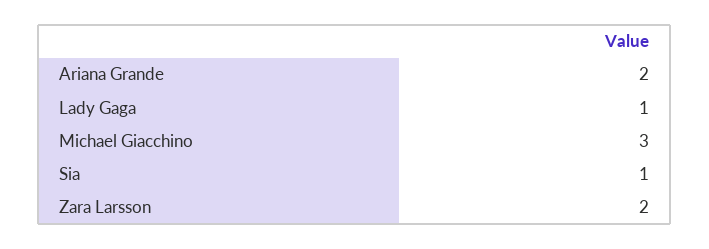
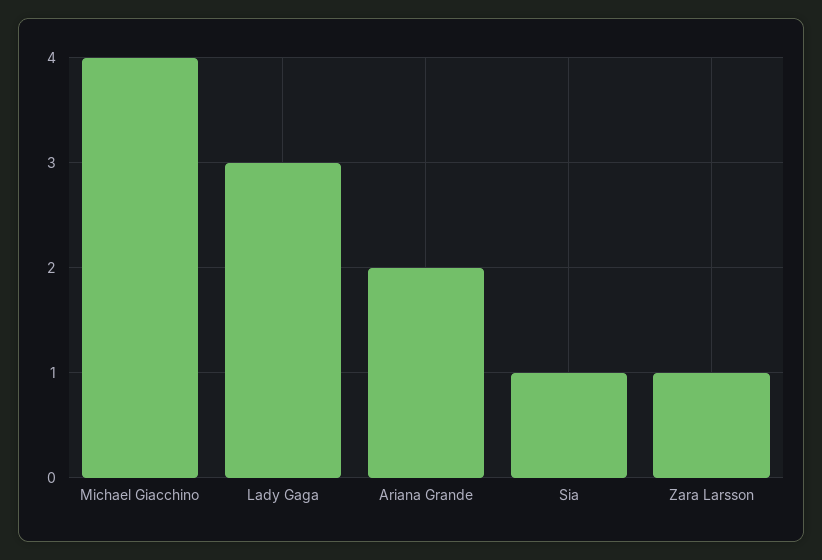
Lady Gaga: 1 -> 3
Michael Giacchino: 3 -> 4
Zara Larsson: 2 -> 1

